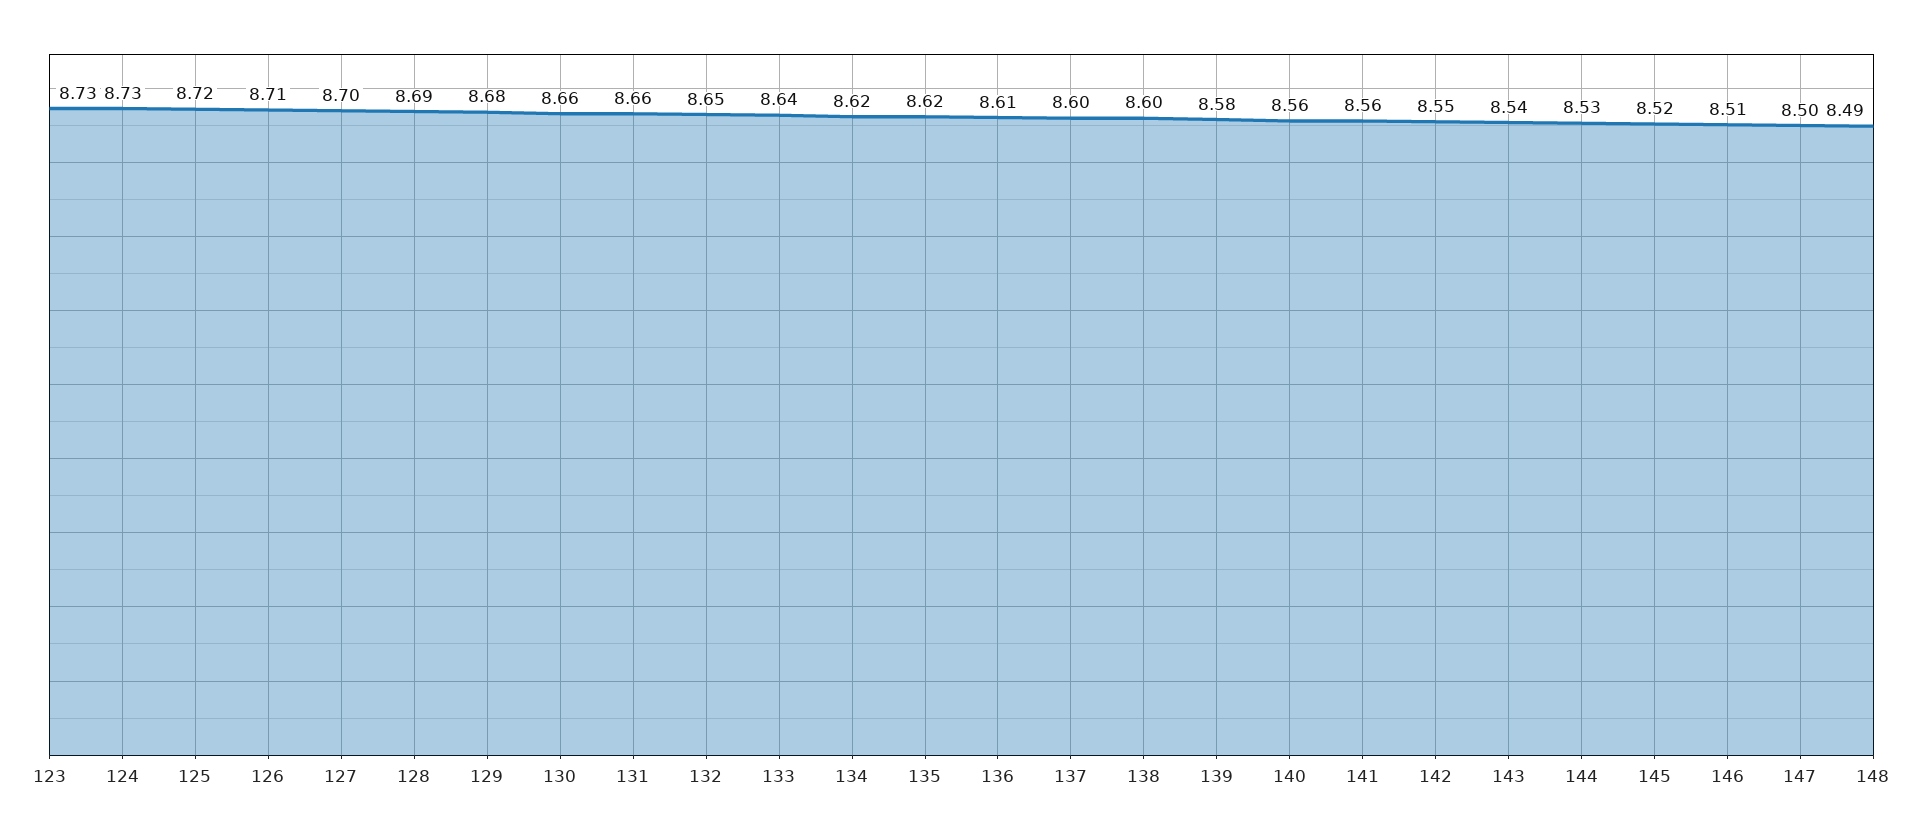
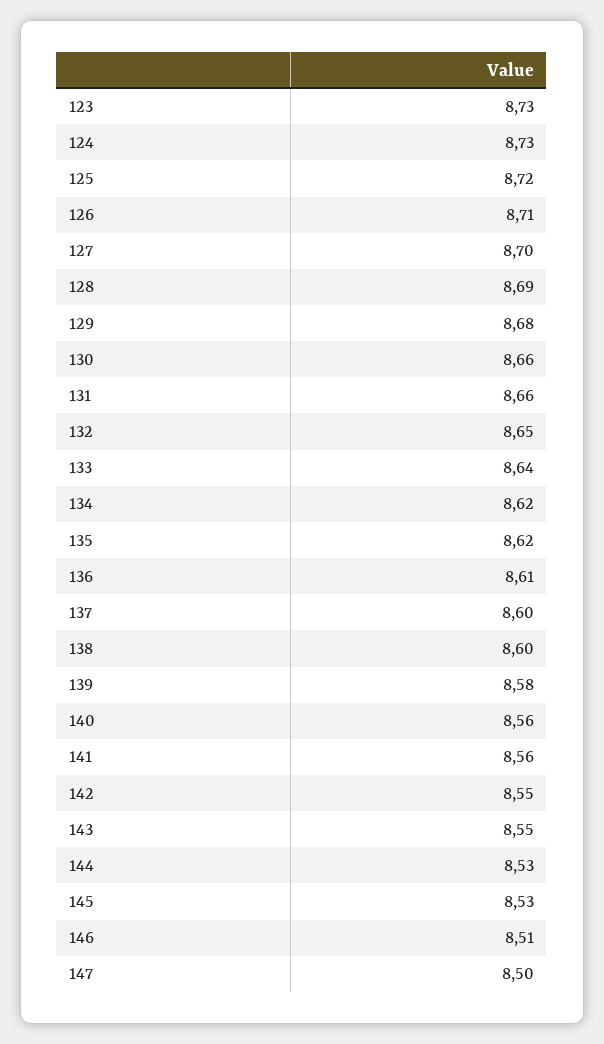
143: 8.54 -> 8.55
145: 8.52 -> 8.53
148: 8.49 -> none

